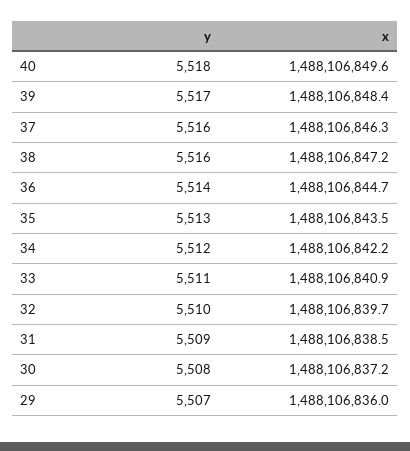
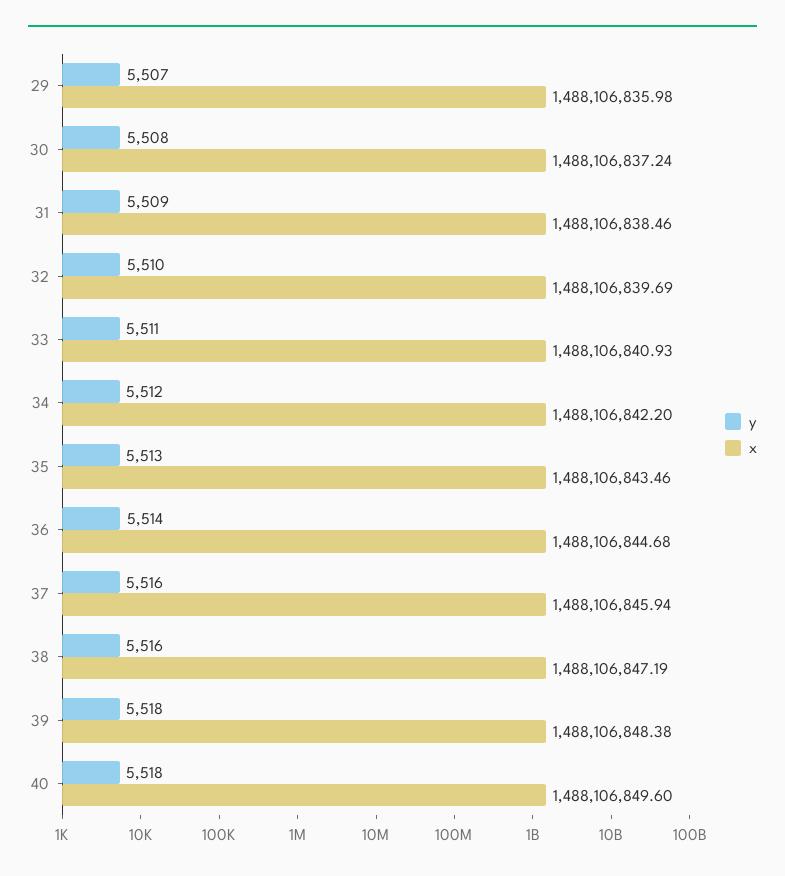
y, 39: 5517 -> 5518
x, 37: 1488106846.3 -> 1488106845.94

